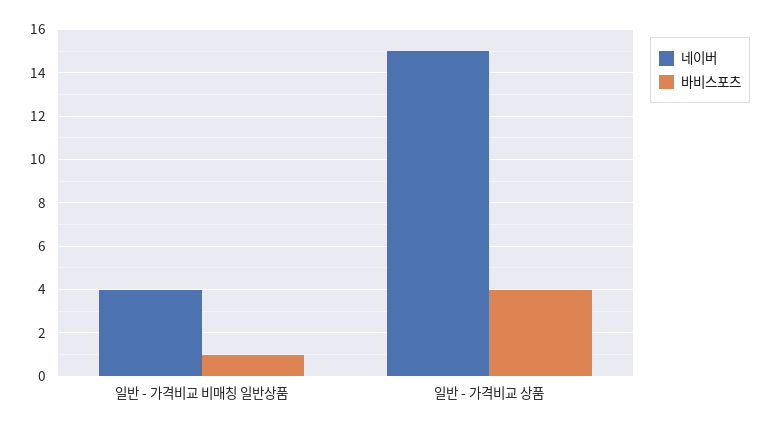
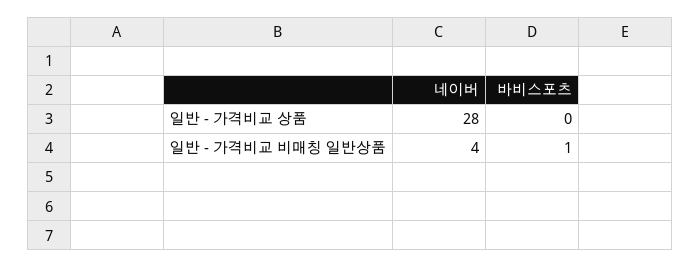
네이버, 일반 - 가격비교 상품: 15 -> 28
바비스포츠, 일반 - 가격비교 상품: 4 -> 0

